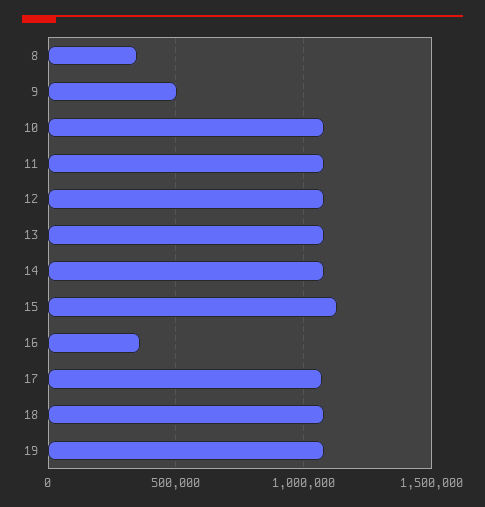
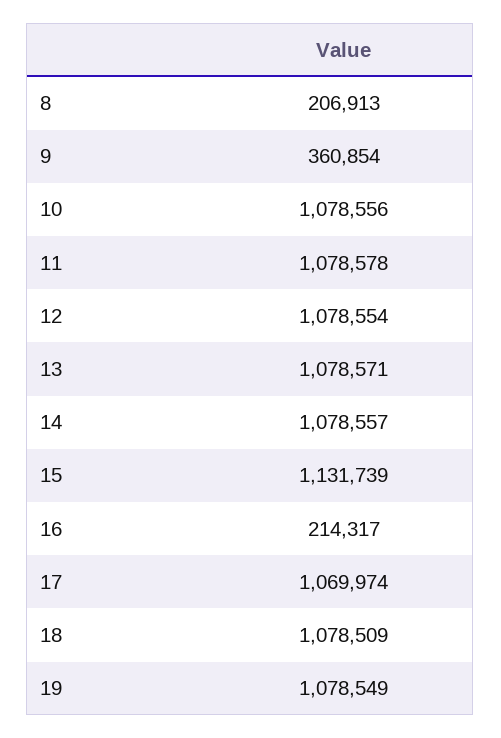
8: 350000 -> 206913
9: 500000 -> 360854
16: 350000 -> 214317

